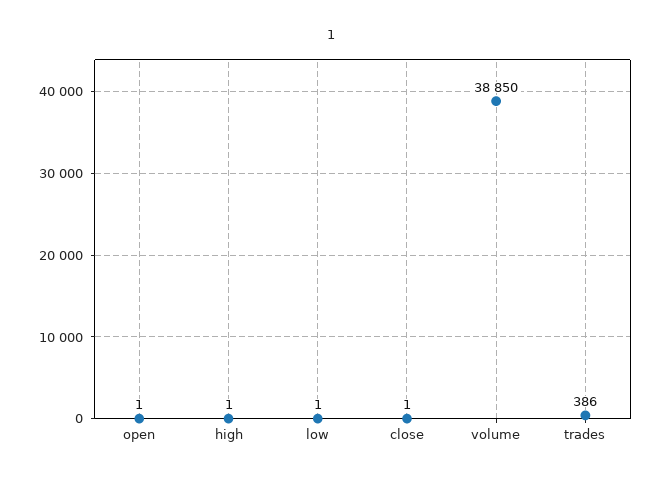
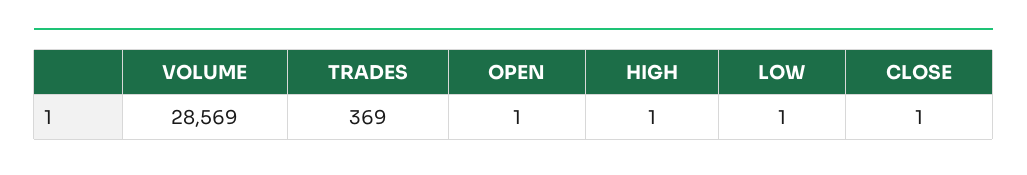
volume: 38850 -> 28569
trades: 386 -> 369

